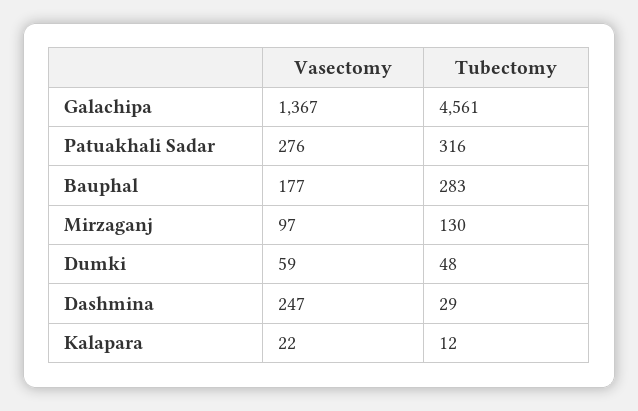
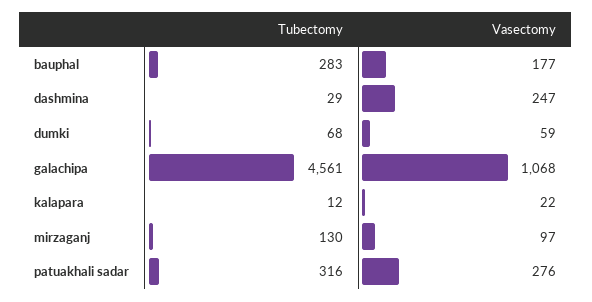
Vasectomy, Galachipa: 1367 -> 1068
Tubectomy, Dumki: 48 -> 68

